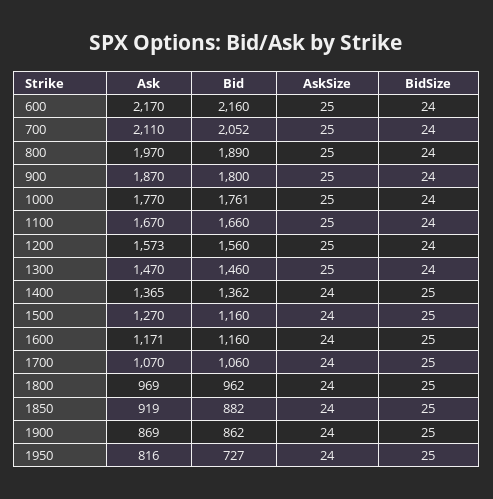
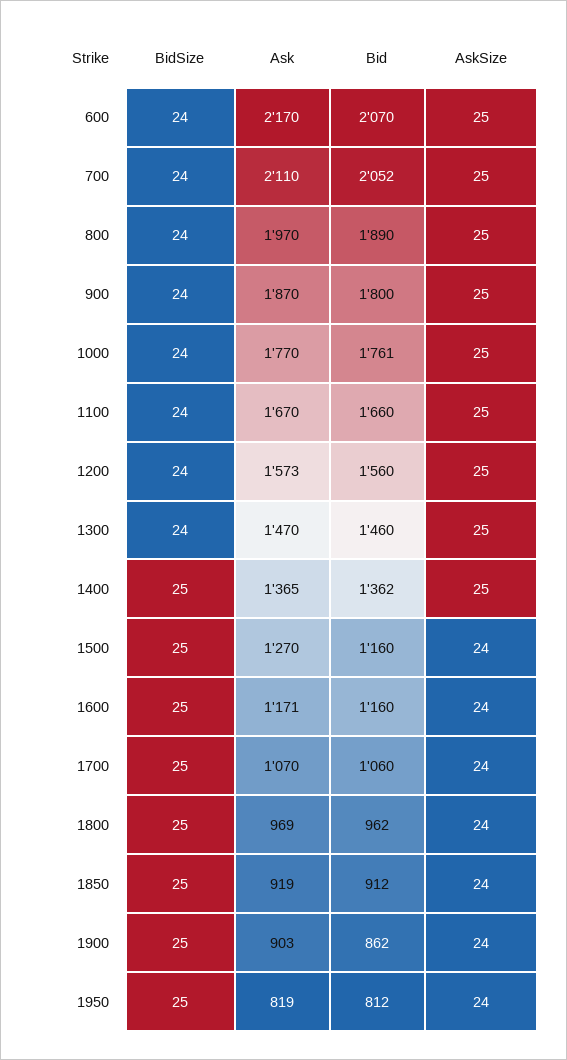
Bid, 600: 2160 -> 2070
AskSize, 1400: 24 -> 25
Bid, 1850: 882 -> 912
Ask, 1900: 869 -> 903
Ask, 1950: 816 -> 819
Bid, 1950: 727 -> 812

